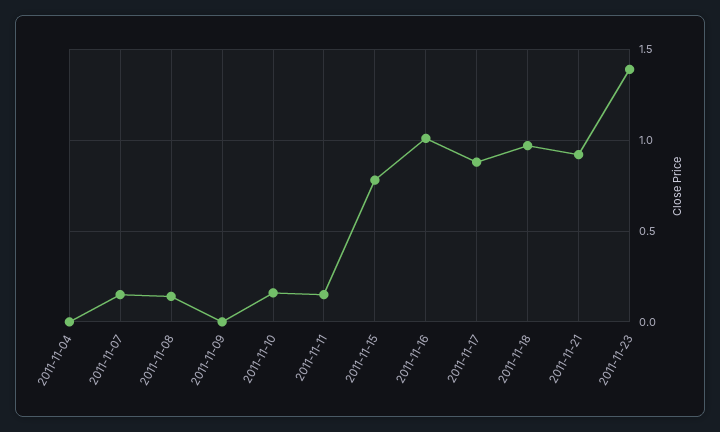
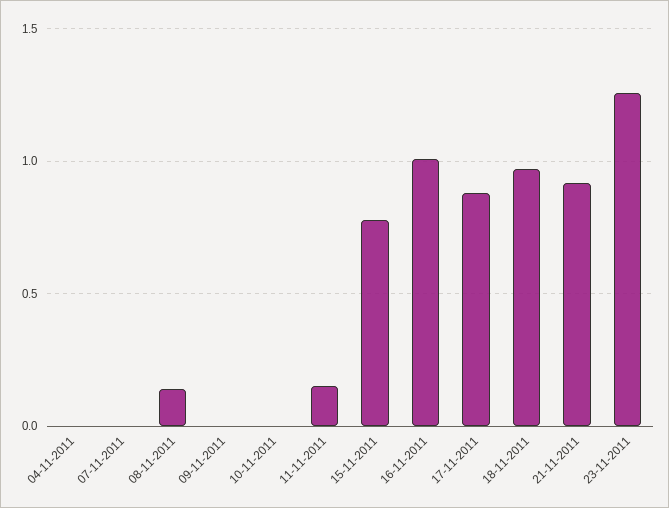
2011-11-07: 0.15 -> 0
2011-11-10: 0.15 -> 0
2011-11-23: 1.4 -> 1.25

